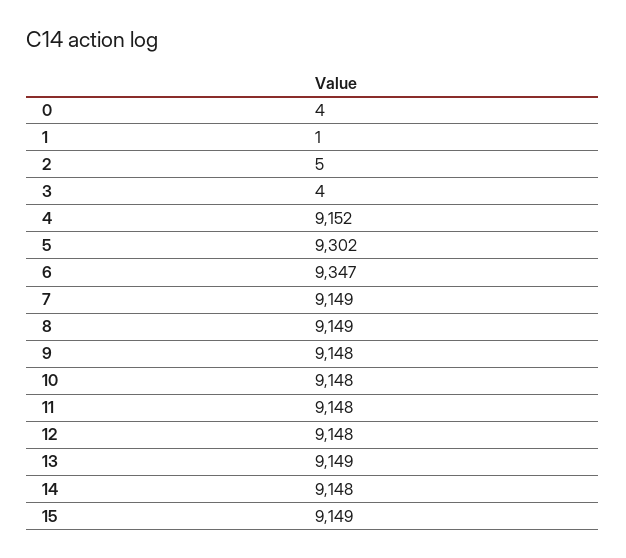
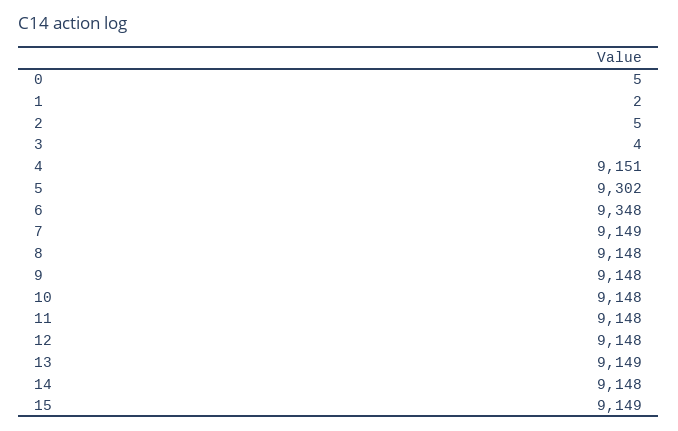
0: 4 -> 5
1: 1 -> 2
4: 9152 -> 9151
6: 9347 -> 9348
8: 9149 -> 9148

